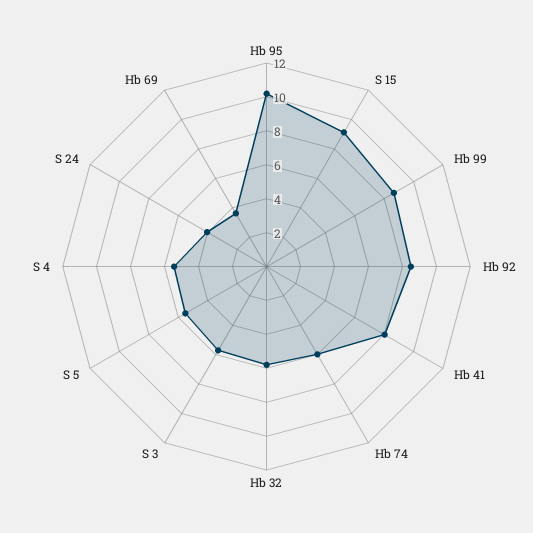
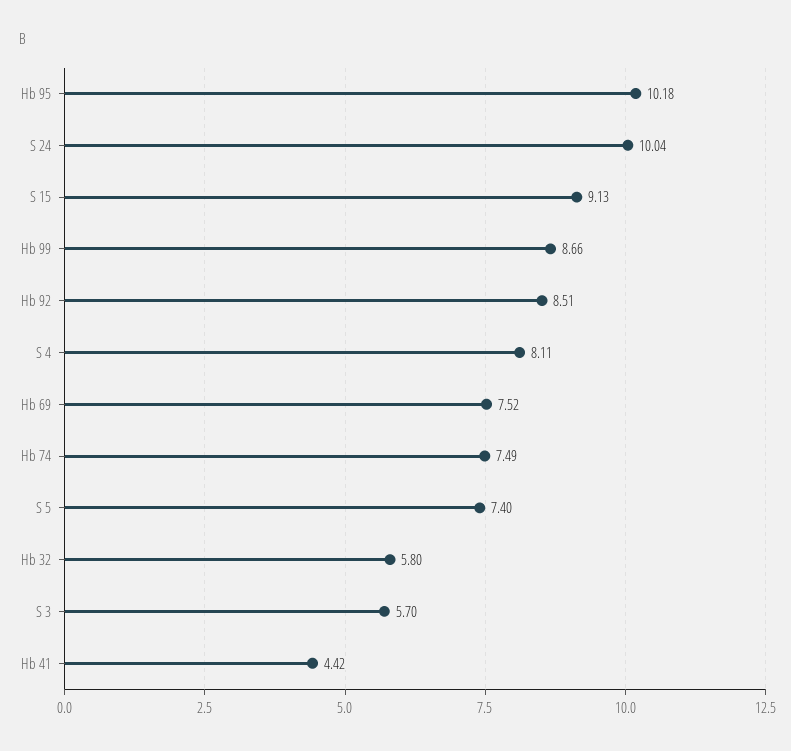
Hb 41: 8 -> 4.42
Hb 74: 6 -> 7.49
S 5: 5.5 -> 7.4
S 4: 5.5 -> 8.11
S 24: 4 -> 10.04
Hb 69: 3.5 -> 7.52

